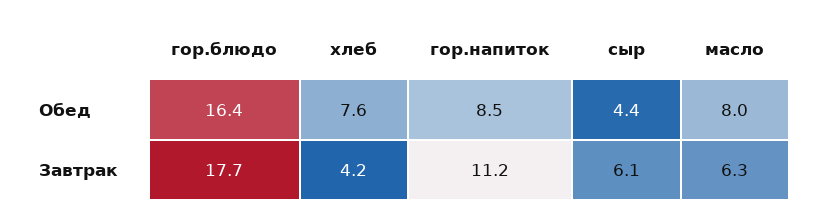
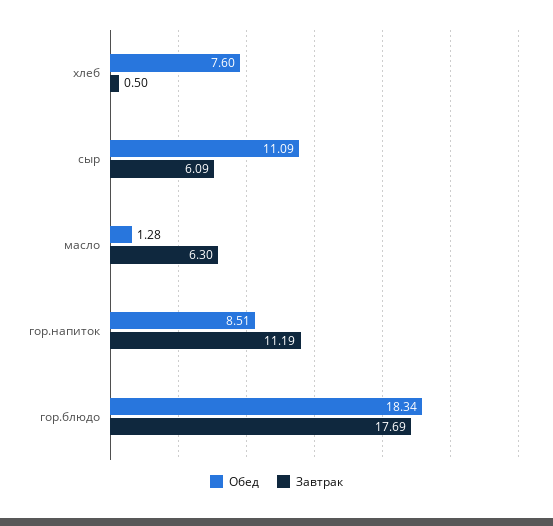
Обед, гор.блюдо: 16.4 -> 18.34
Обед, сыр: 4.4 -> 11.09
Обед, масло: 8 -> 1.28
Завтрак, хлеб: 4.2 -> 0.5

